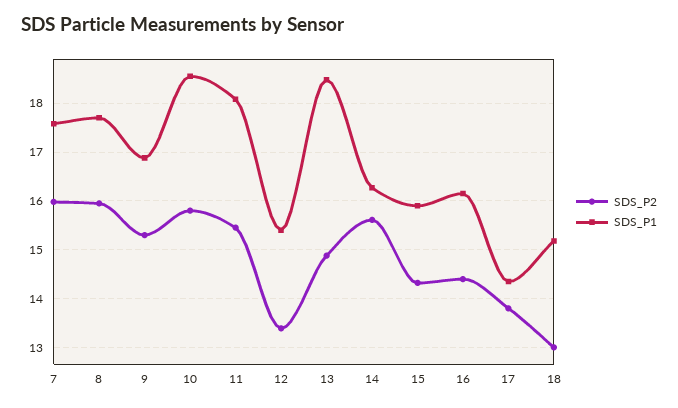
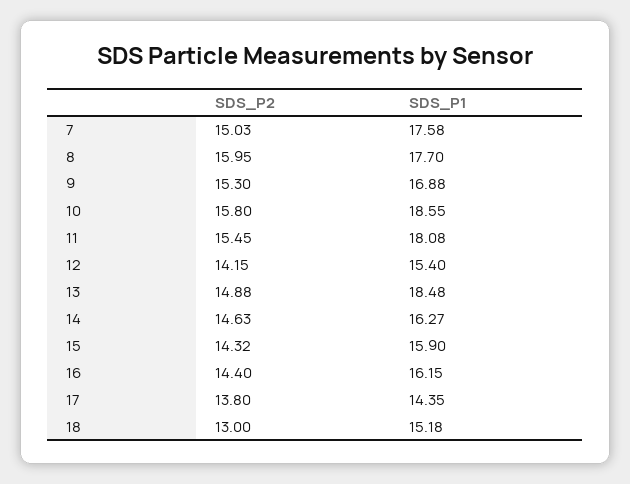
SDS_P2, 7: 16 -> 15.03
SDS_P2, 12: 13.4 -> 14.15
SDS_P2, 14: 15.6 -> 14.63

